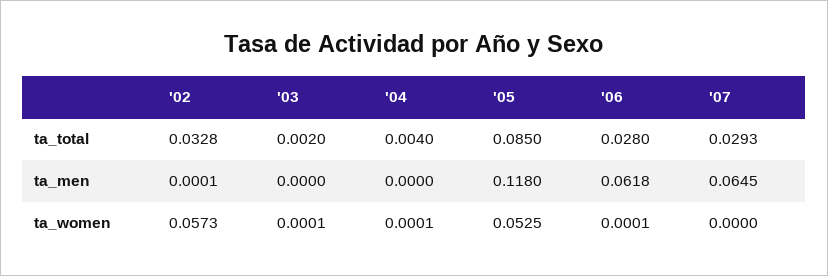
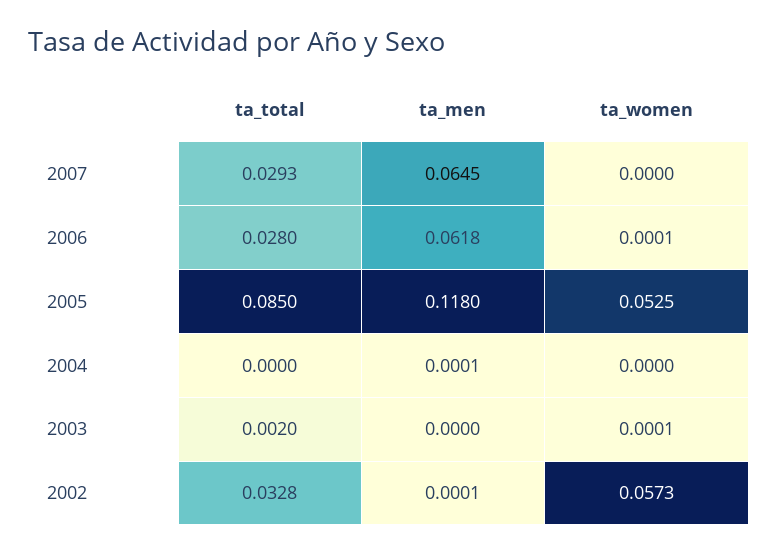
'04, ta_total: 0.004 -> 0
'04, ta_men: 0 -> 0.0001
'04, ta_women: 0.0001 -> 0

